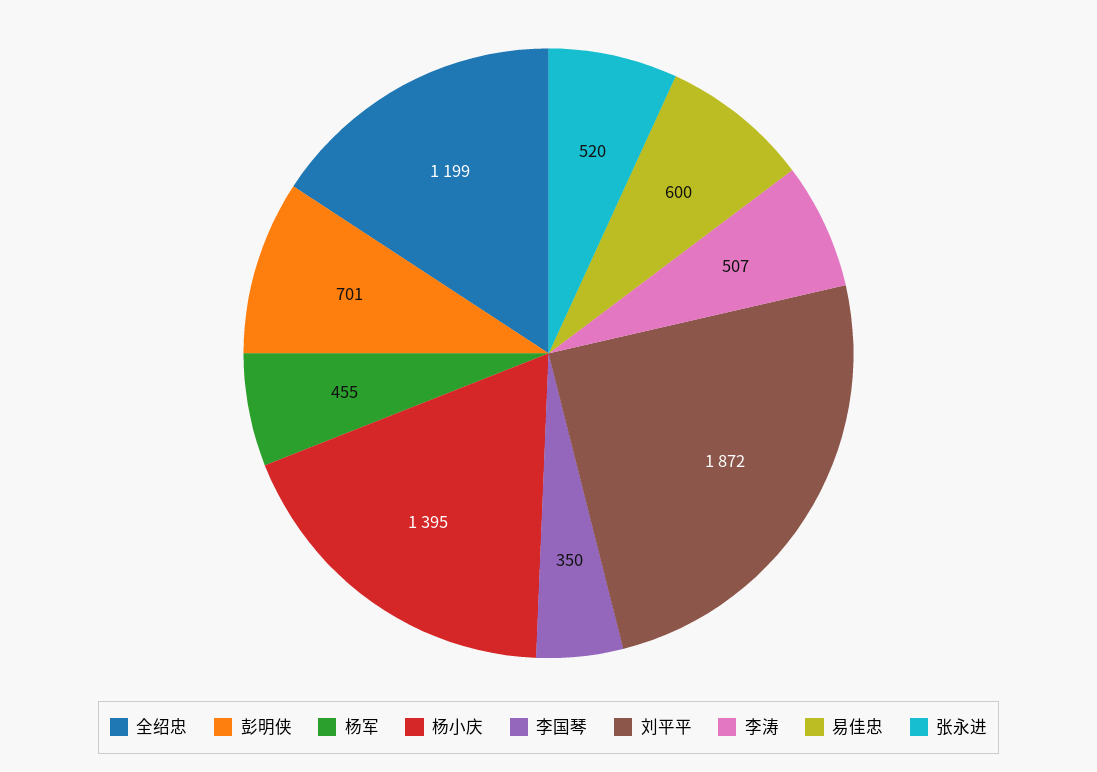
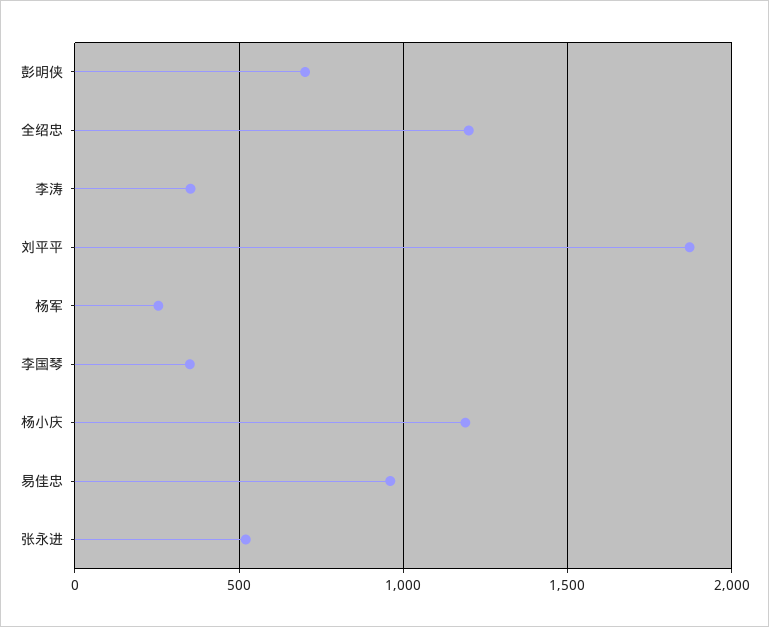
杨军: 455 -> 250
杨小庆: 1395 -> 1200
李涛: 507 -> 350
易佳忠: 600 -> 950

